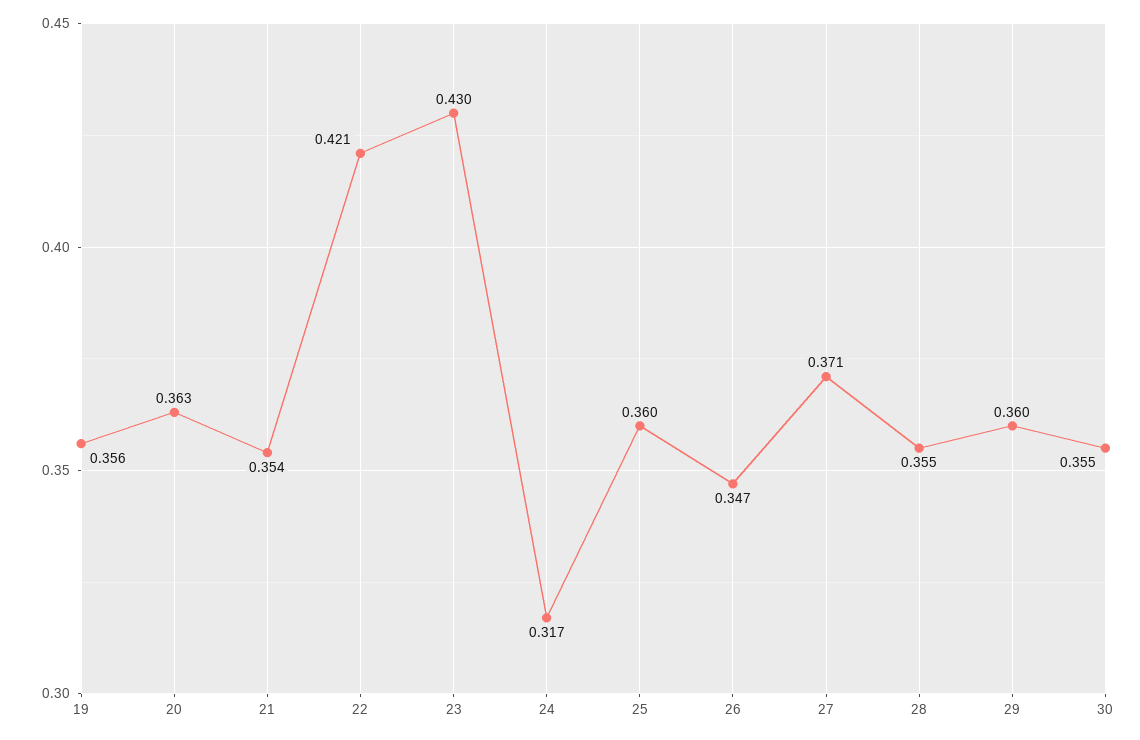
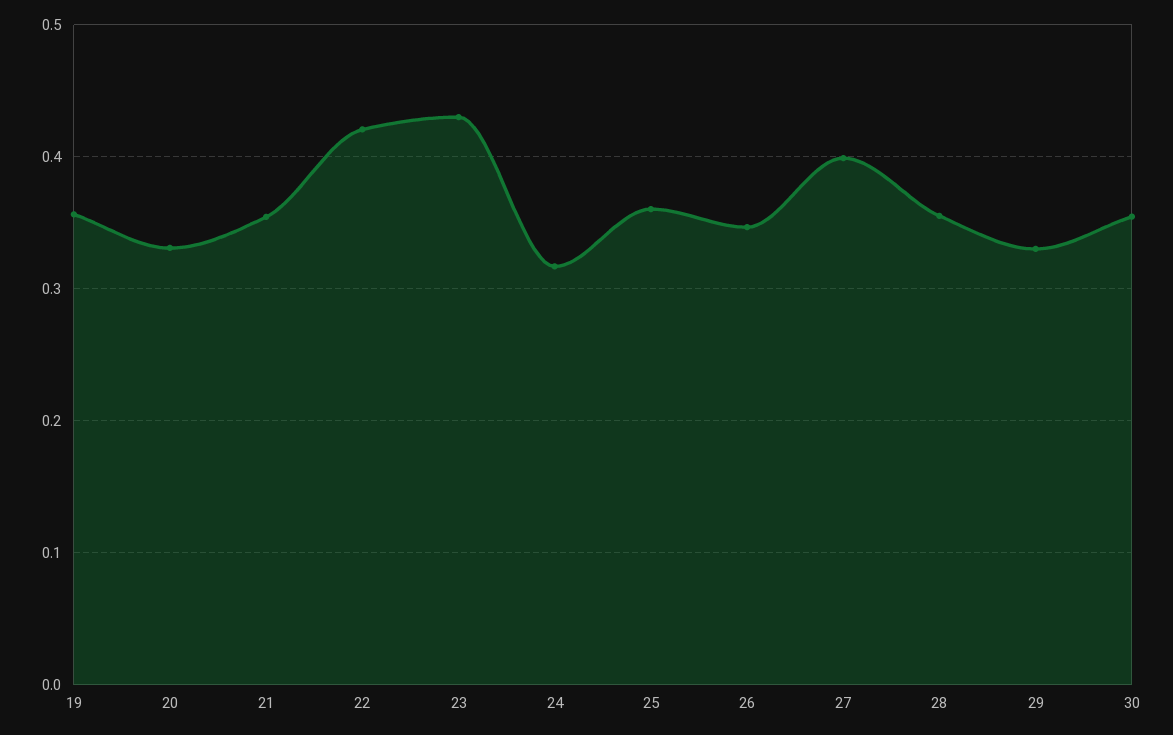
20: 0.363 -> 0.33
27: 0.371 -> 0.4
29: 0.36 -> 0.33

